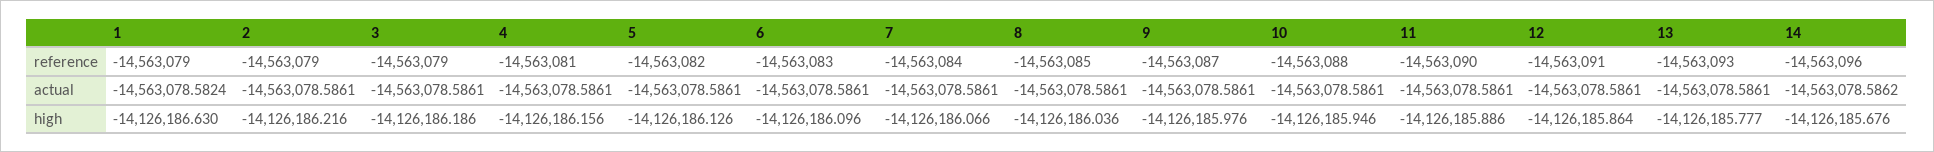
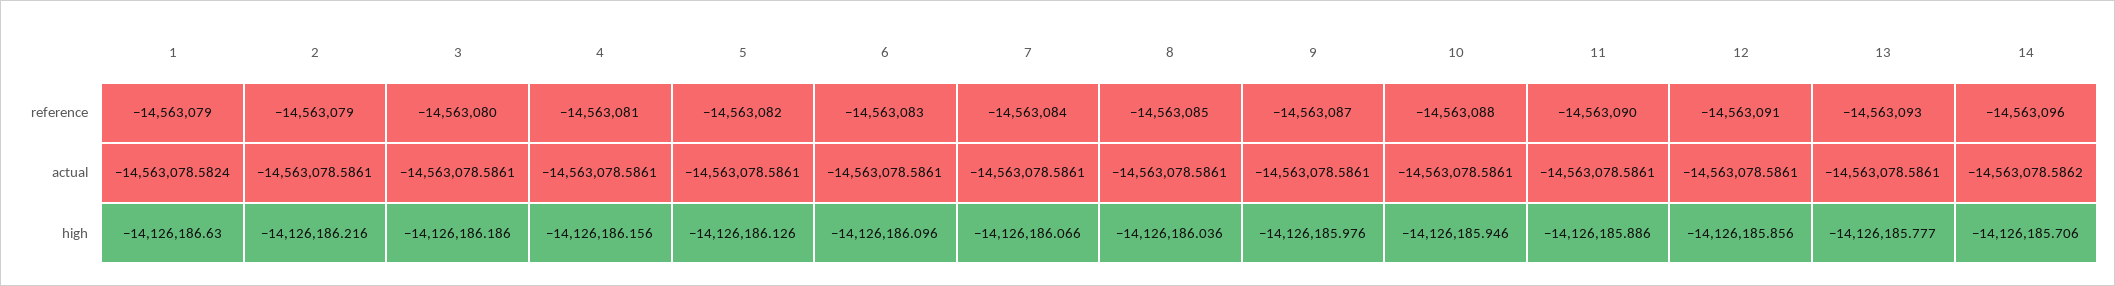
3, reference: -14563079 -> -14563080
12, high: -14126185.864 -> -14126185.856
14, high: -14126185.676 -> -14126185.706

